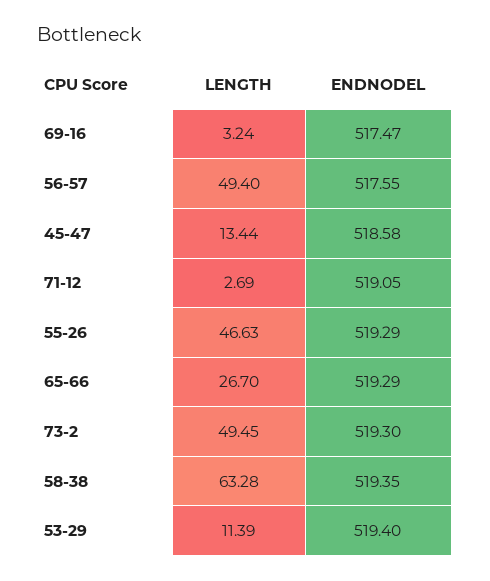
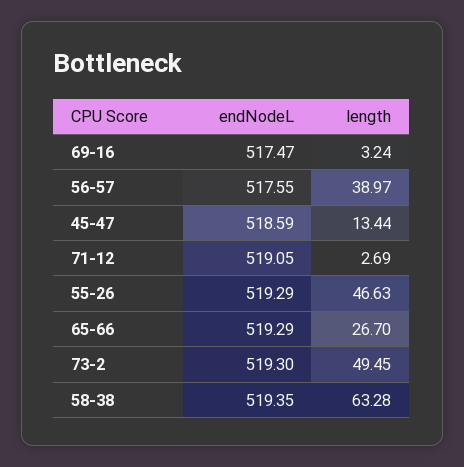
LENGTH, 56-57: 49.4 -> 38.97
ENDNODEL, 45-47: 518.58 -> 518.59
LENGTH, 53-29: 11.39 -> none
ENDNODEL, 53-29: 519.4 -> none

